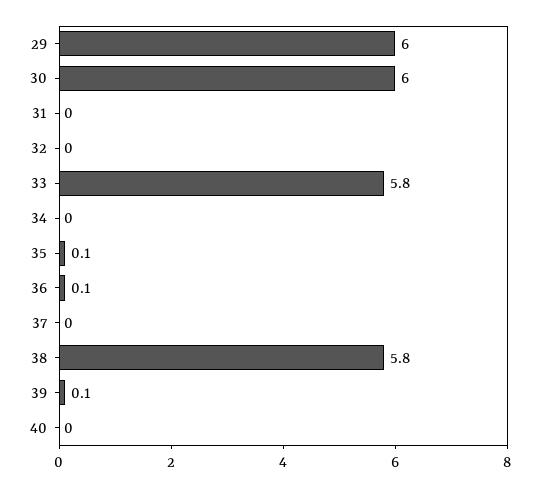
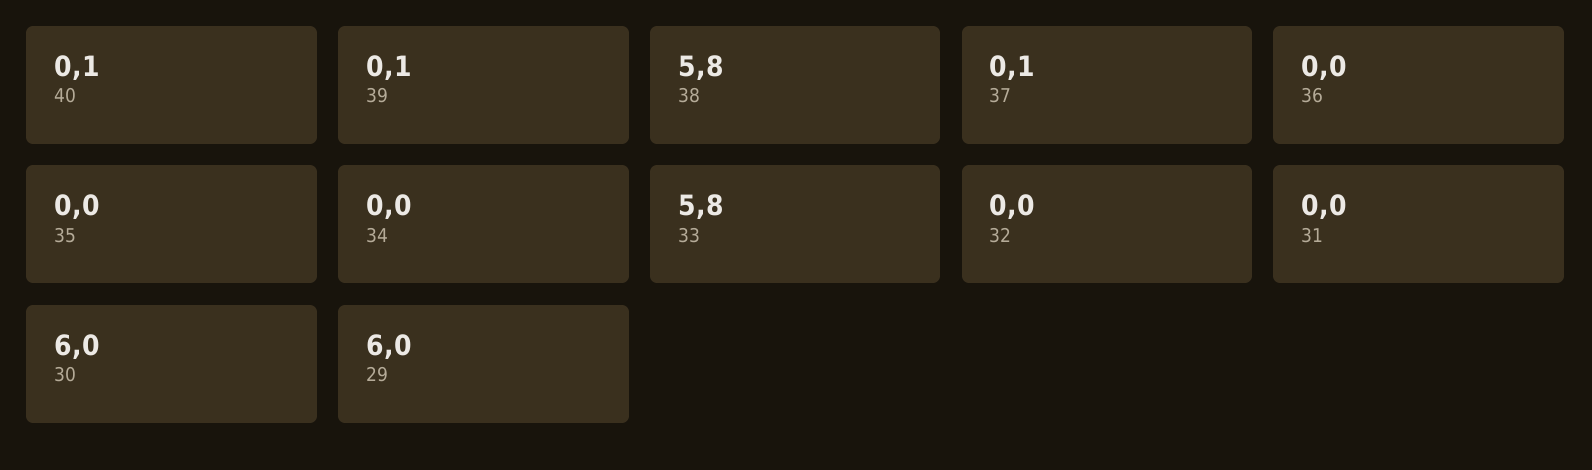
35: 0.1 -> 0
36: 0.1 -> 0
37: 0 -> 0.1
40: 0 -> 0.1

